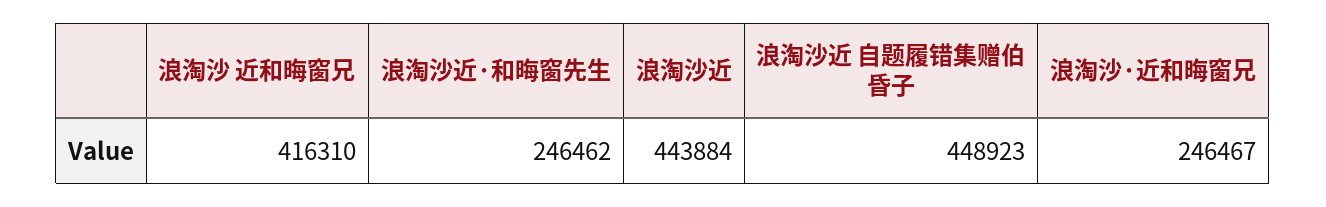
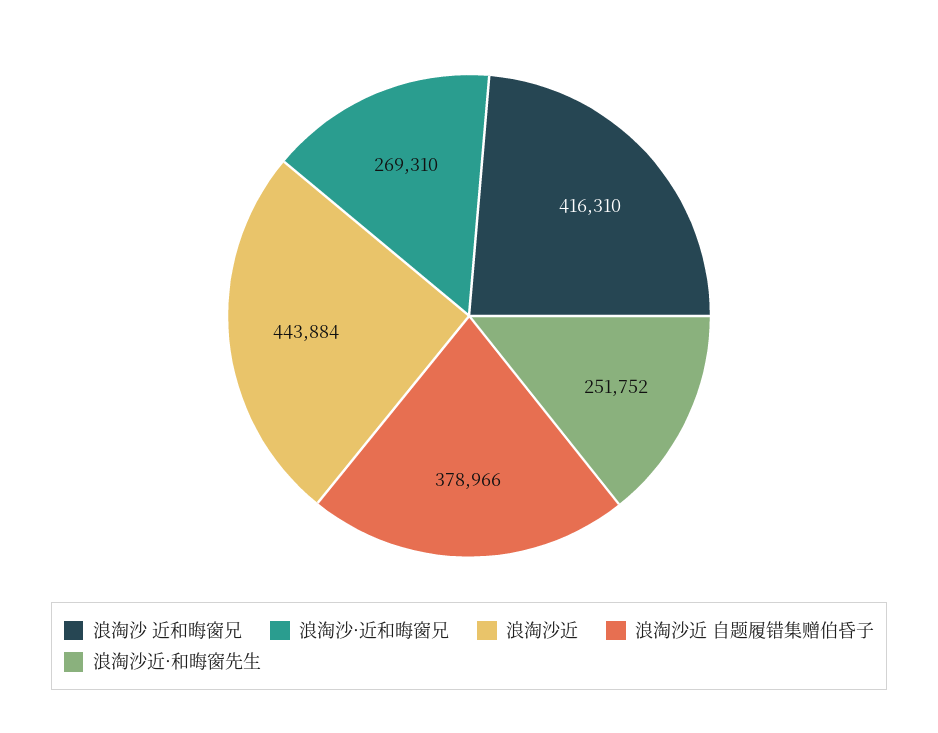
浪淘沙近·和晦窗先生: 246462 -> 251752
浪淘沙近 自题履错集赠伯昏子: 448923 -> 378966
浪淘沙·近和晦窗兄: 246467 -> 269310

